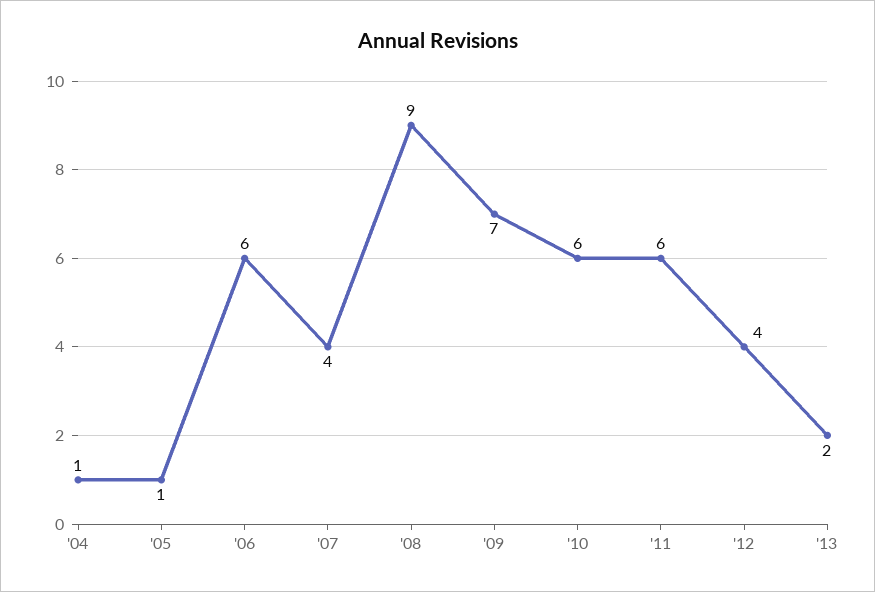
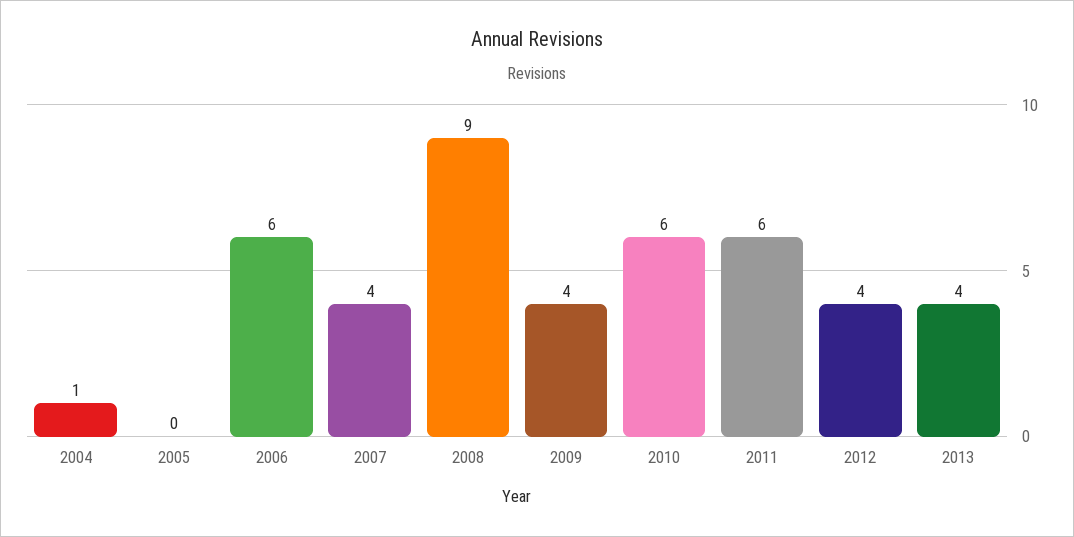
'05: 1 -> 0
'09: 7 -> 4
'13: 2 -> 4

